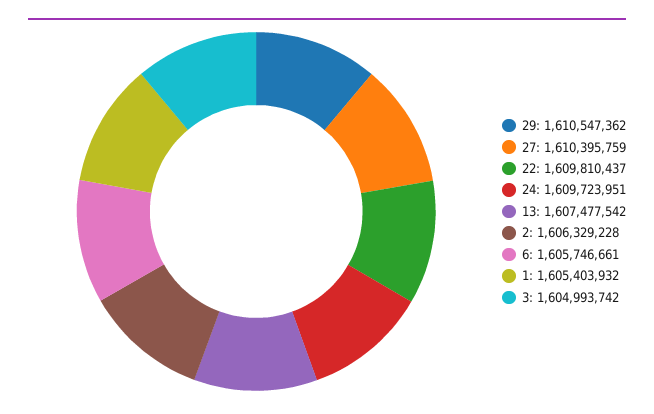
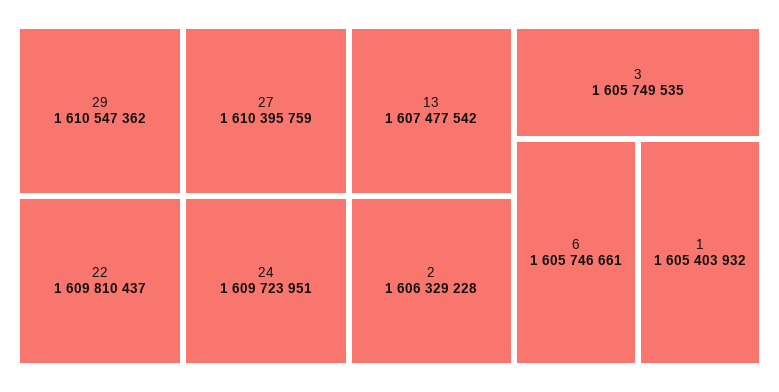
3: 1604993742 -> 1605749535

